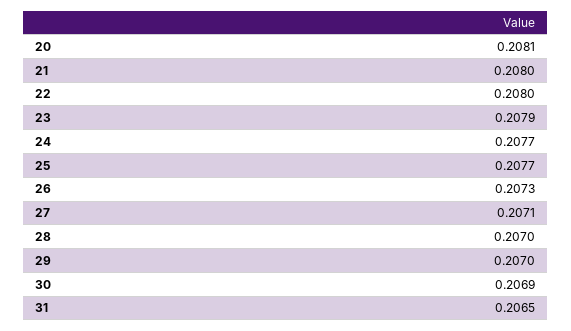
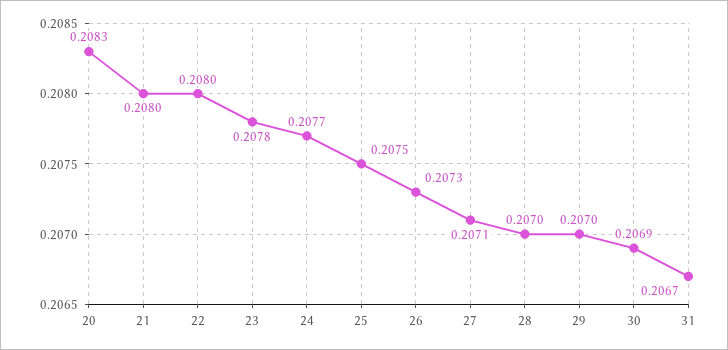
20: 0.2081 -> 0.2083
23: 0.2079 -> 0.2078
25: 0.2077 -> 0.2075
31: 0.2065 -> 0.2067

